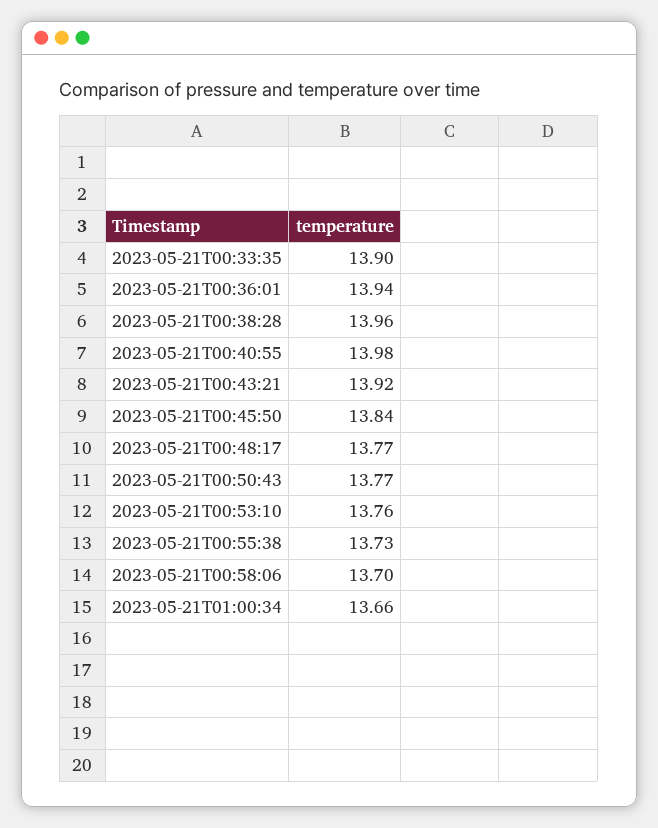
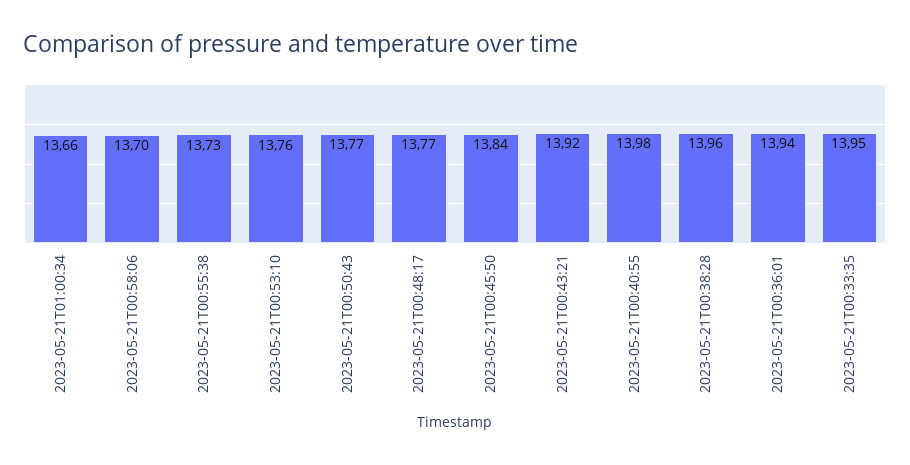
2023-05-21T00:33:35: 13.9 -> 13.95

